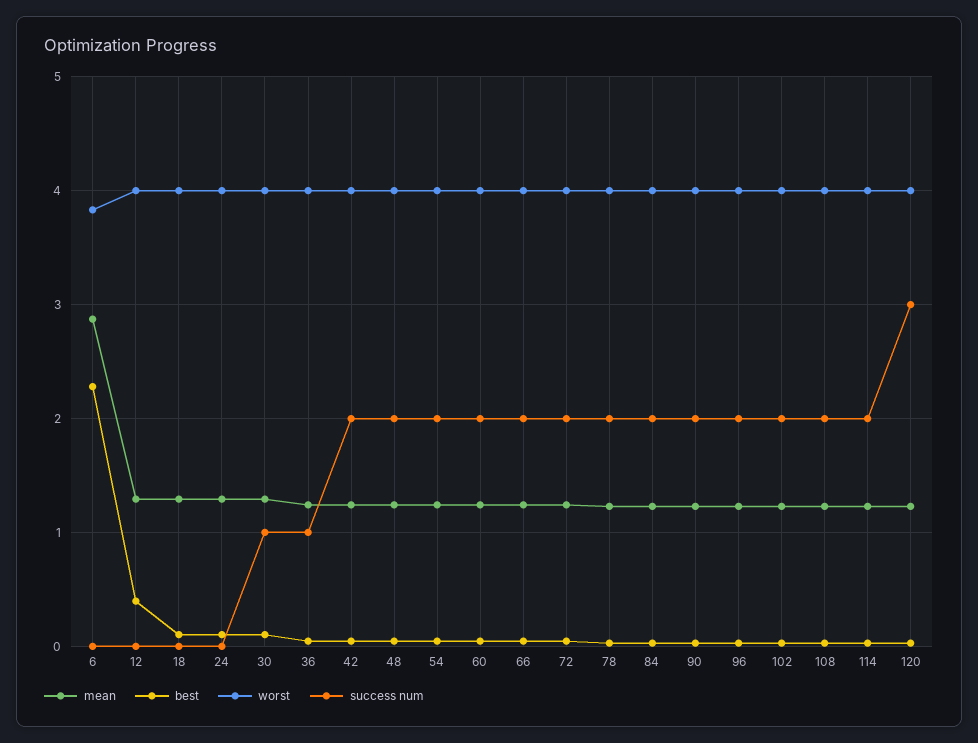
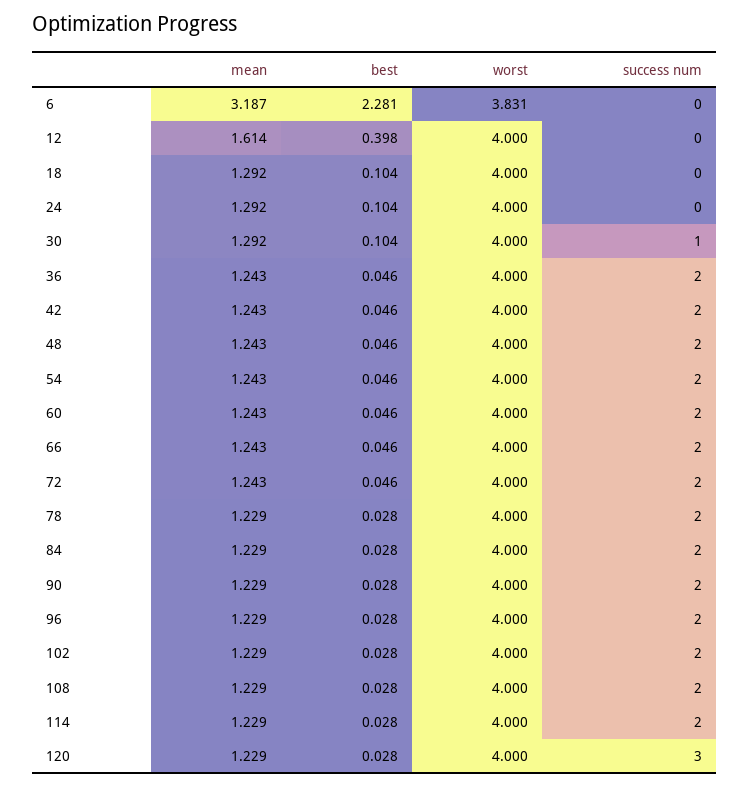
mean, 6: 2.9 -> 3.187
mean, 12: 1.3 -> 1.614
success num, 36: 1 -> 2

